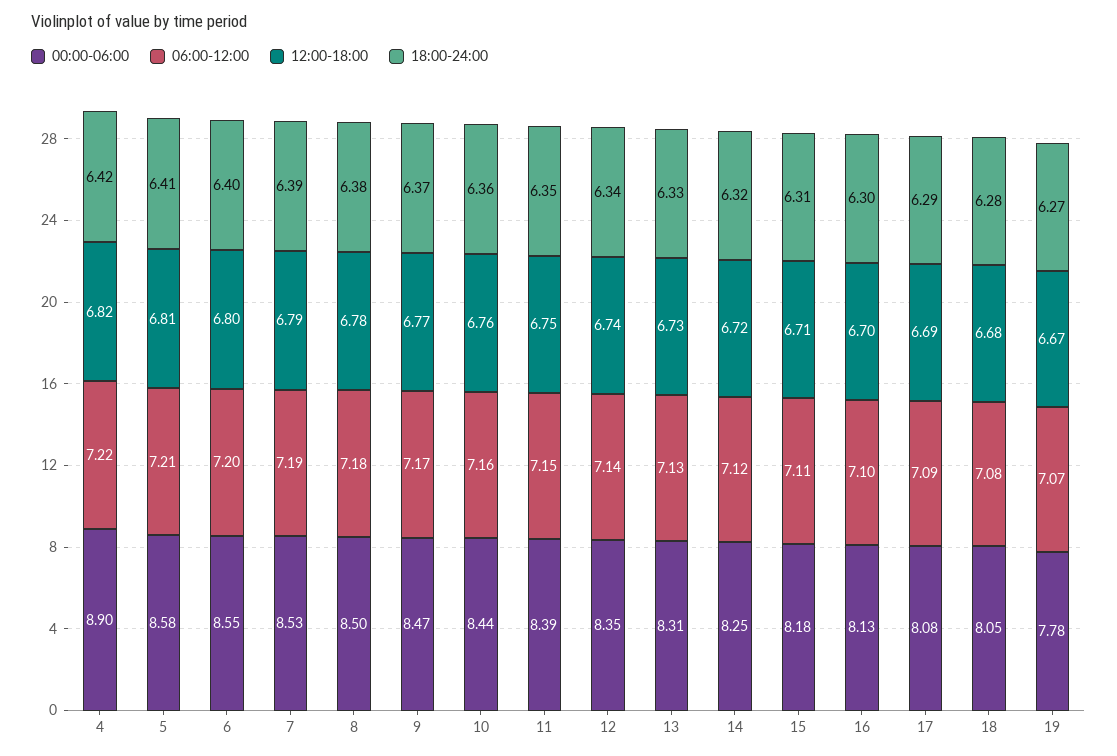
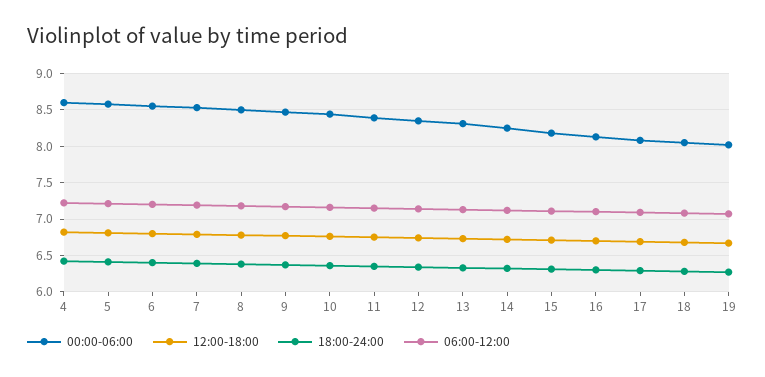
00:00-06:00, 4: 8.9 -> 8.6
00:00-06:00, 19: 7.78 -> 8

